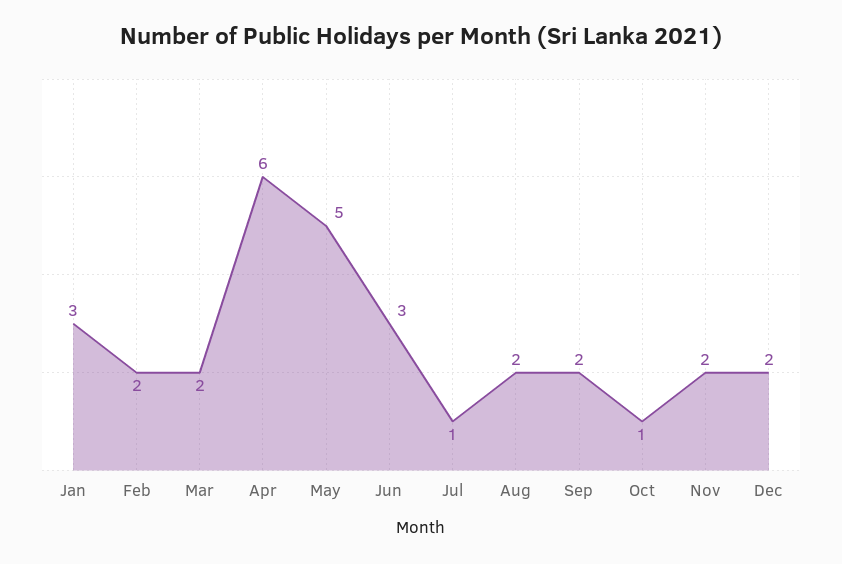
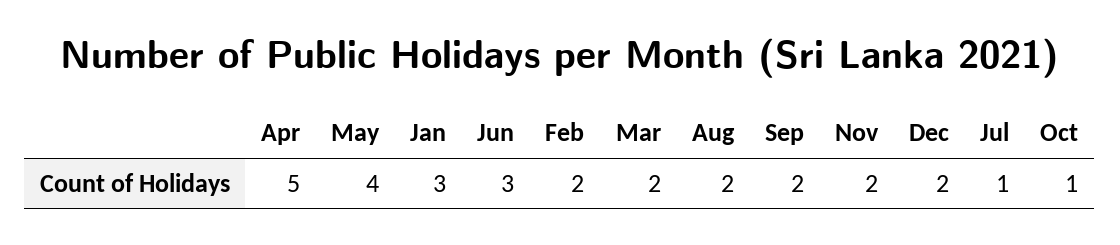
Apr: 6 -> 5
May: 5 -> 4

